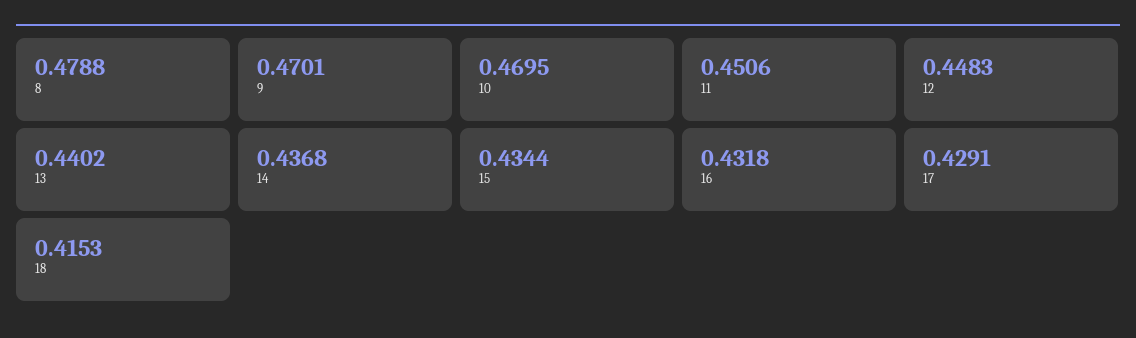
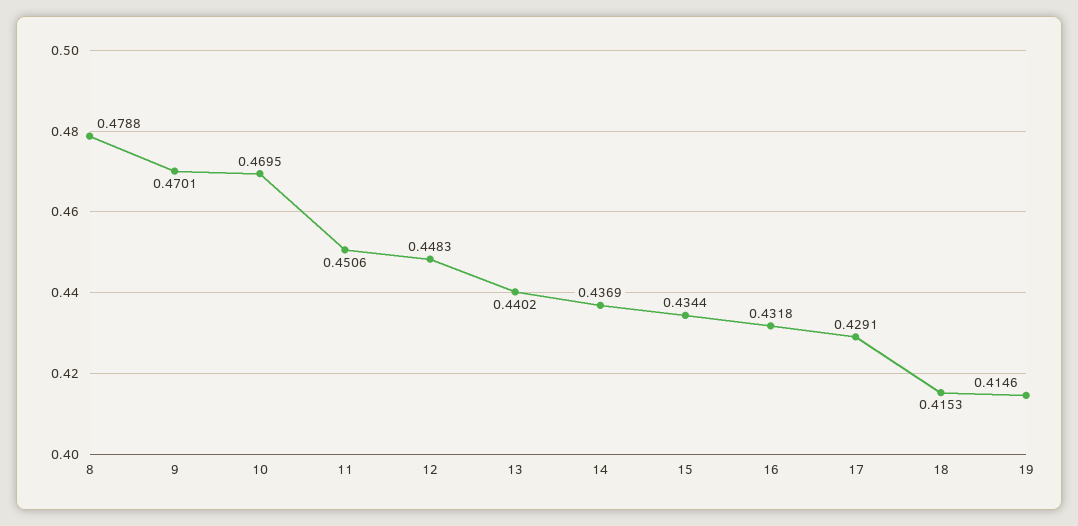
14: 0.4368 -> 0.4369
19: none -> 0.4146

